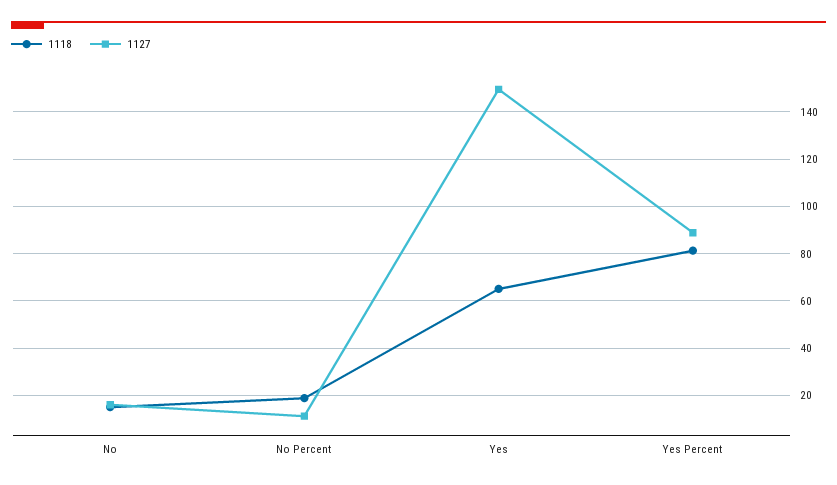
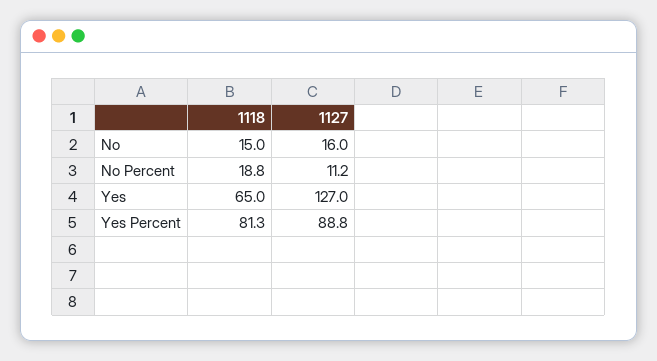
1127, Yes: 150 -> 127

